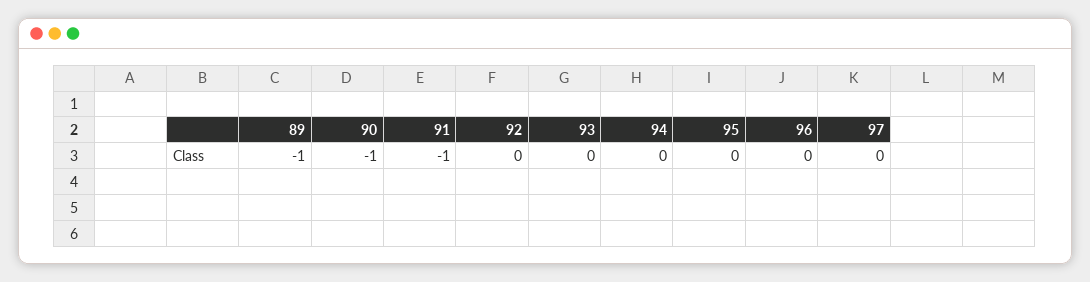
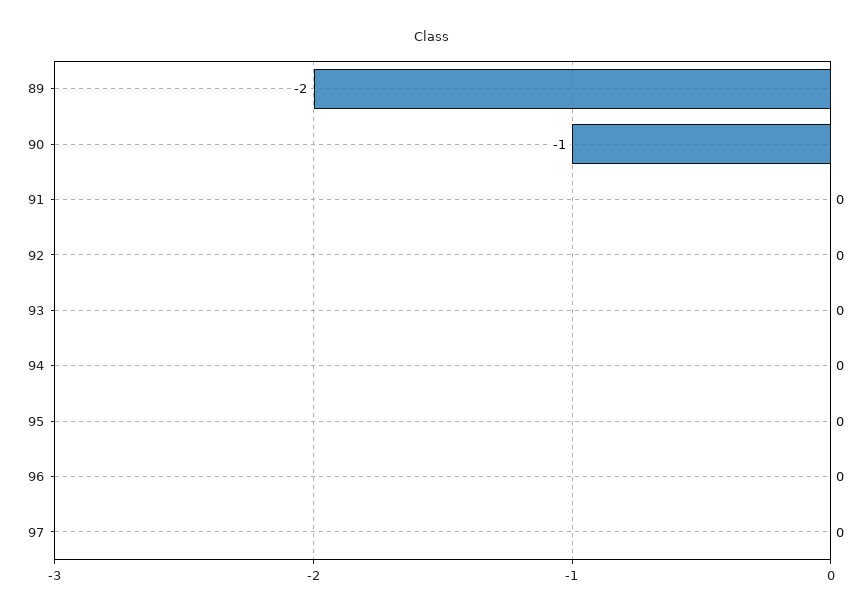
89: -1 -> -2
91: -1 -> 0

